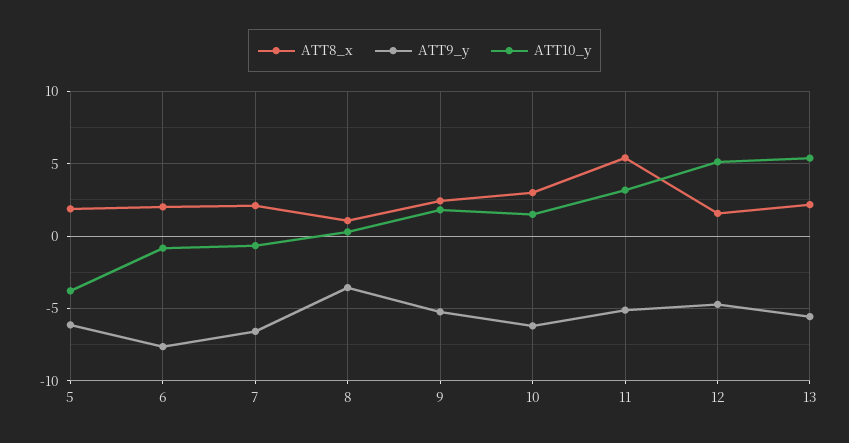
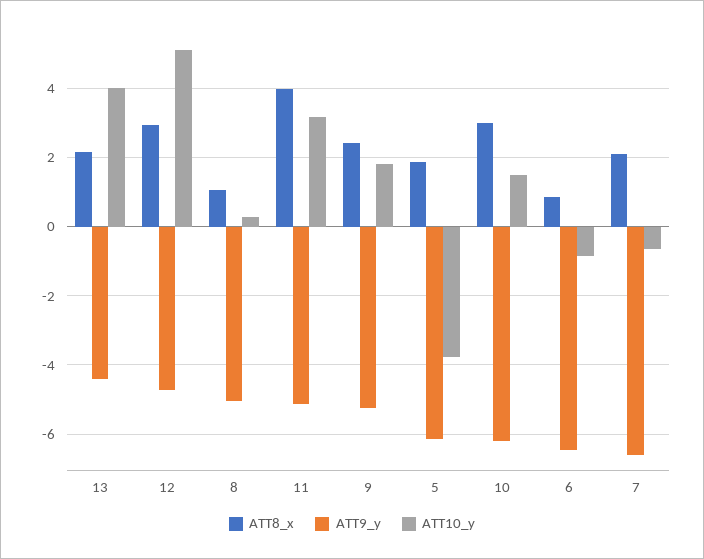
ATT8_x, 6: 2 -> 0.8
ATT9_y, 6: -7.5 -> -6.4
ATT9_y, 8: -3.5 -> -5
ATT8_x, 11: 5.5 -> 4
ATT8_x, 12: 1.5 -> 3
ATT9_y, 13: -5.5 -> -4.4
ATT10_y, 13: 5.5 -> 4

